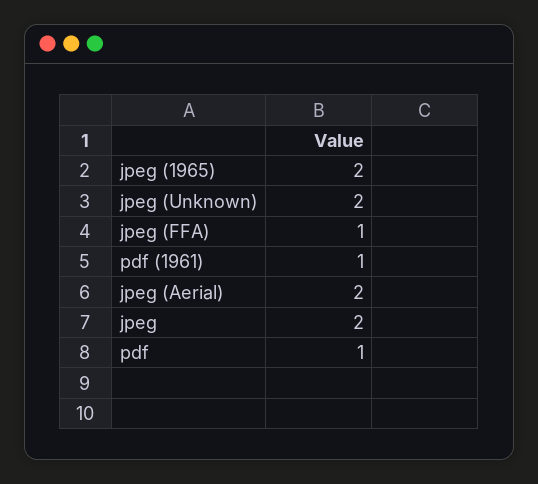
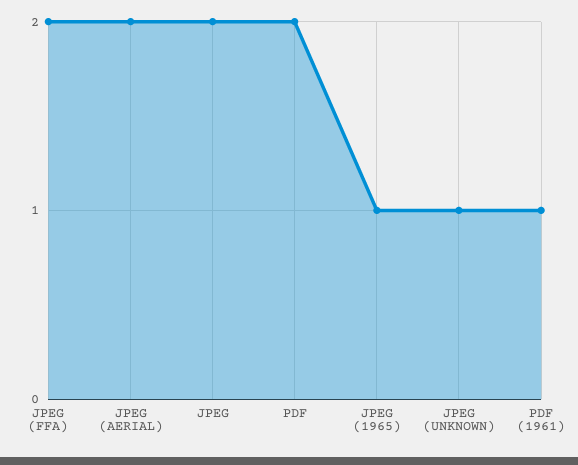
jpeg (1965): 2 -> 1
jpeg (Unknown): 2 -> 1
jpeg (FFA): 1 -> 2
pdf: 1 -> 2

